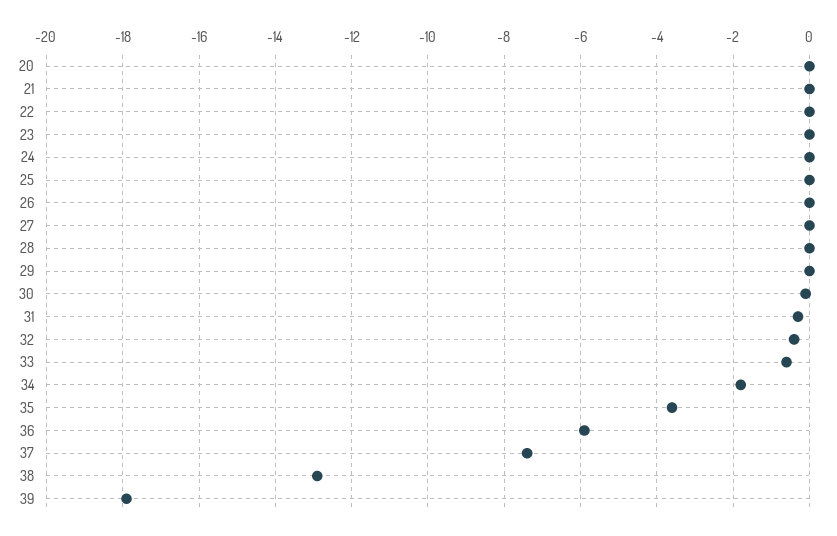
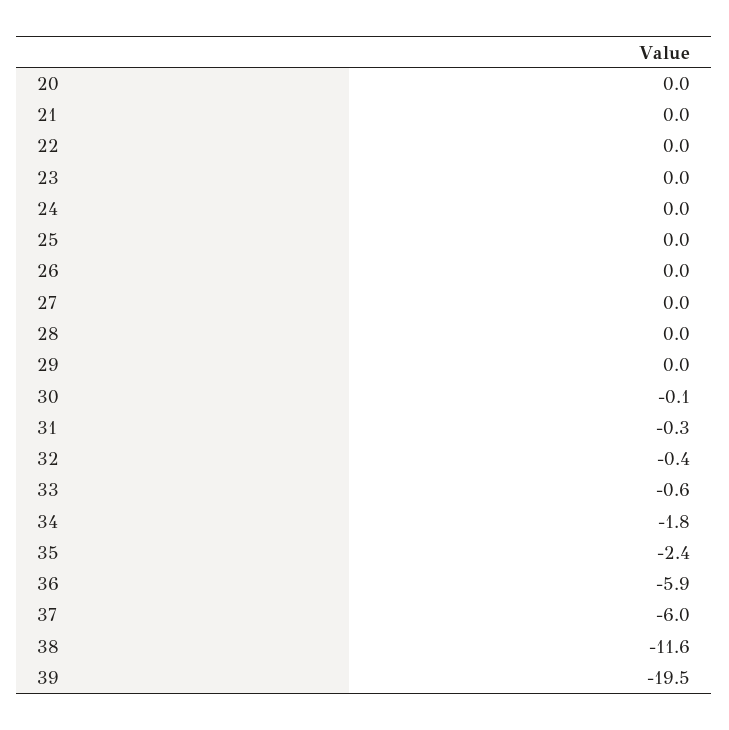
35: -3.5 -> -2.4
37: -7.5 -> -6
38: -13 -> -11.6
39: -18 -> -19.5

